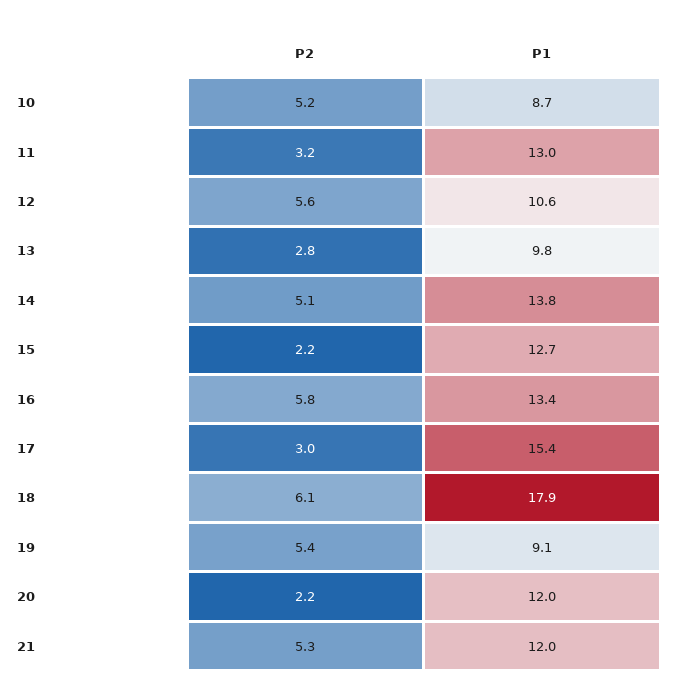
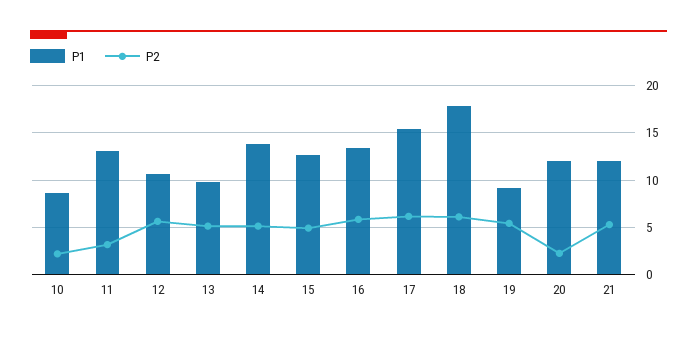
P2, 10: 5.2 -> 2
P2, 13: 2.8 -> 5
P2, 15: 2.2 -> 5
P2, 17: 3 -> 6

